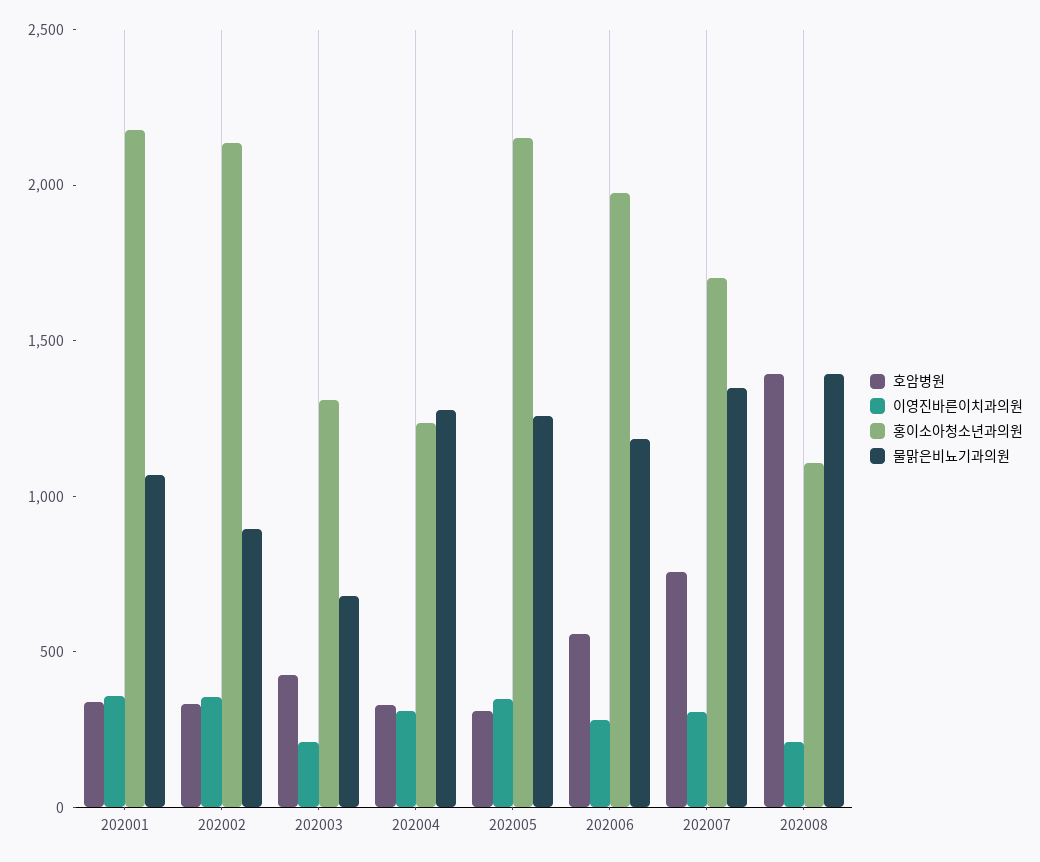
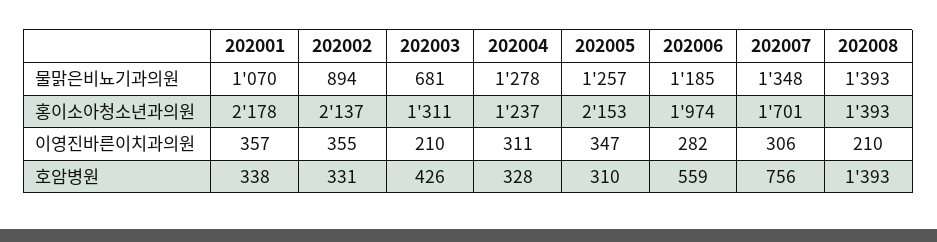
홍이소아청소년과의원, 202008: 1100 -> 1393

